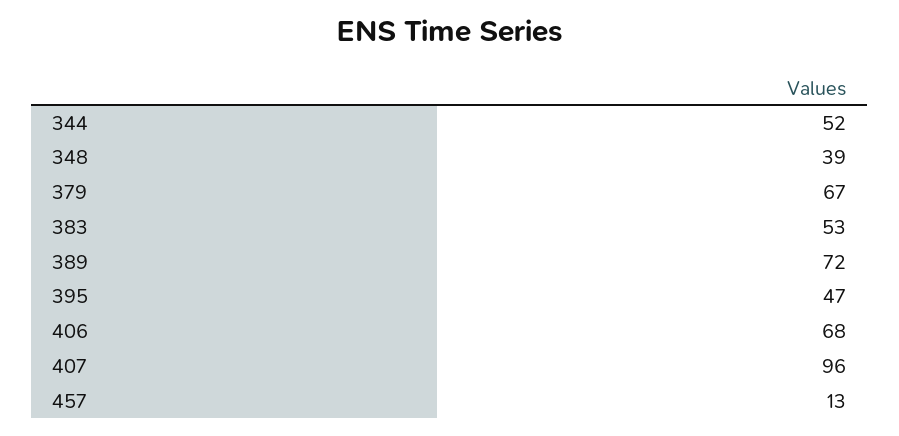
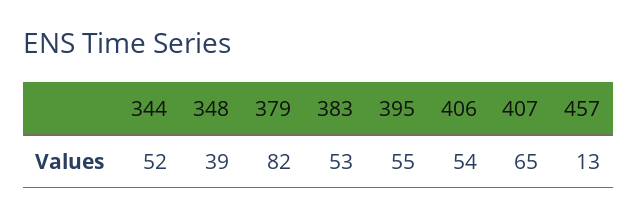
379: 67 -> 82
389: 72 -> none
395: 47 -> 55
406: 68 -> 54
407: 96 -> 65

